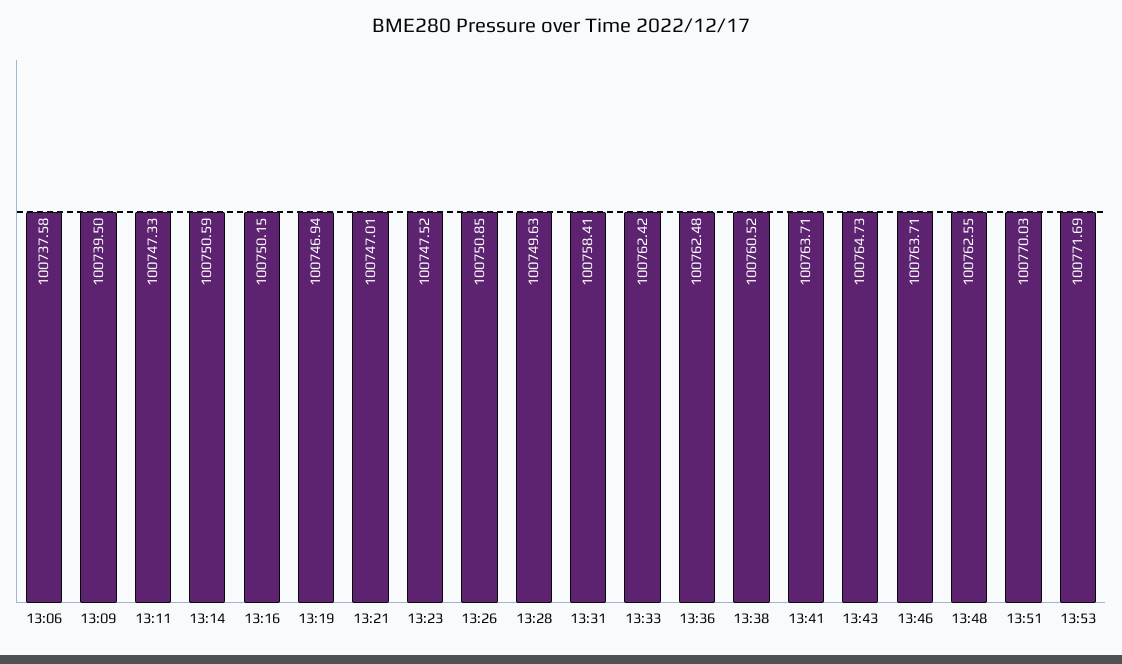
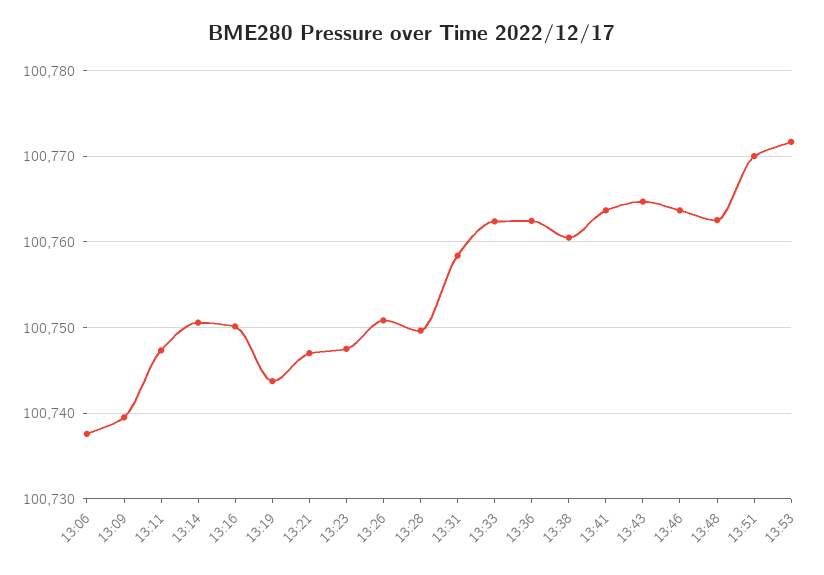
13:19: 100746.94 -> 100744

